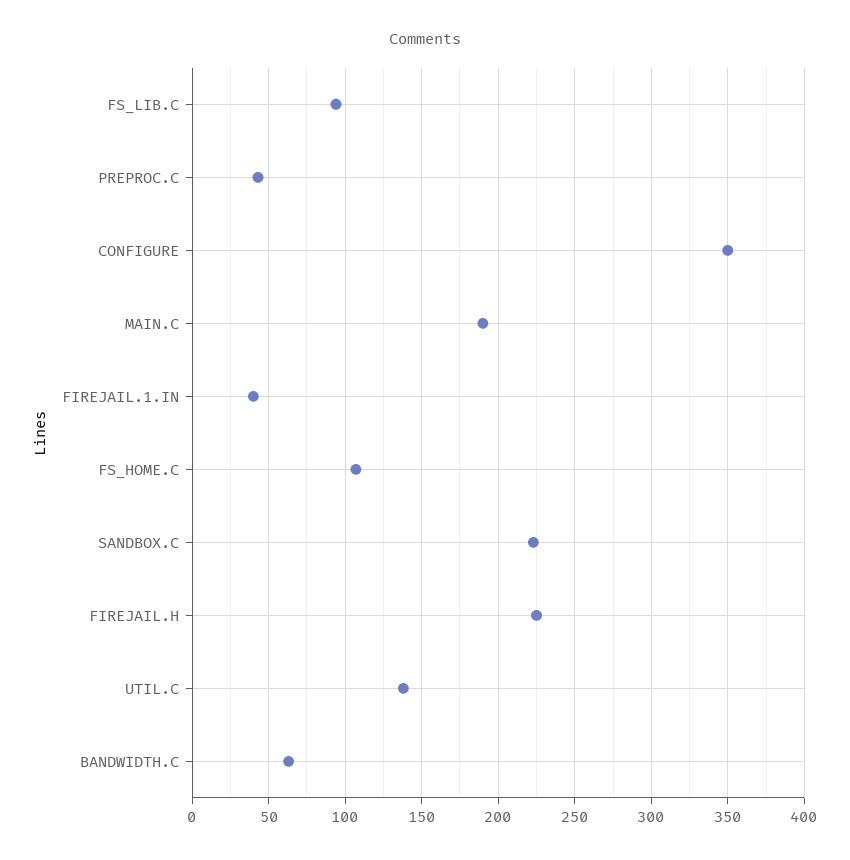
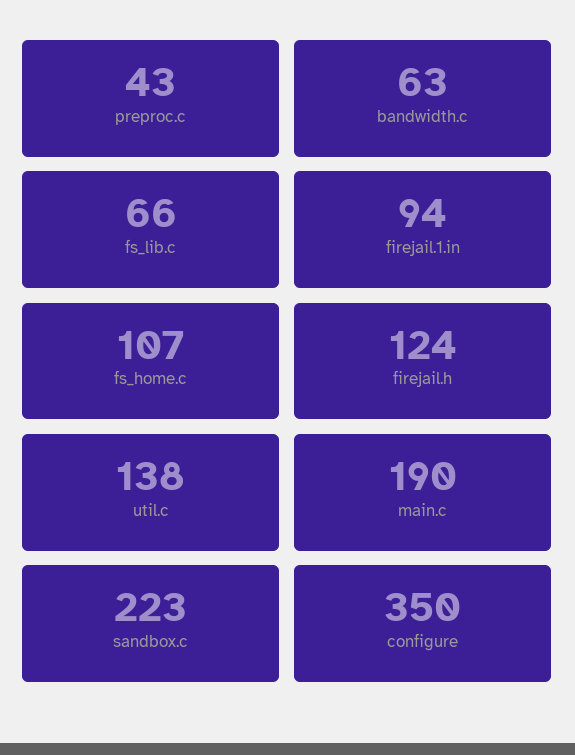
FS_LIB.C: 95 -> 66
FIREJAIL.1.IN: 40 -> 94
FIREJAIL.H: 225 -> 124

